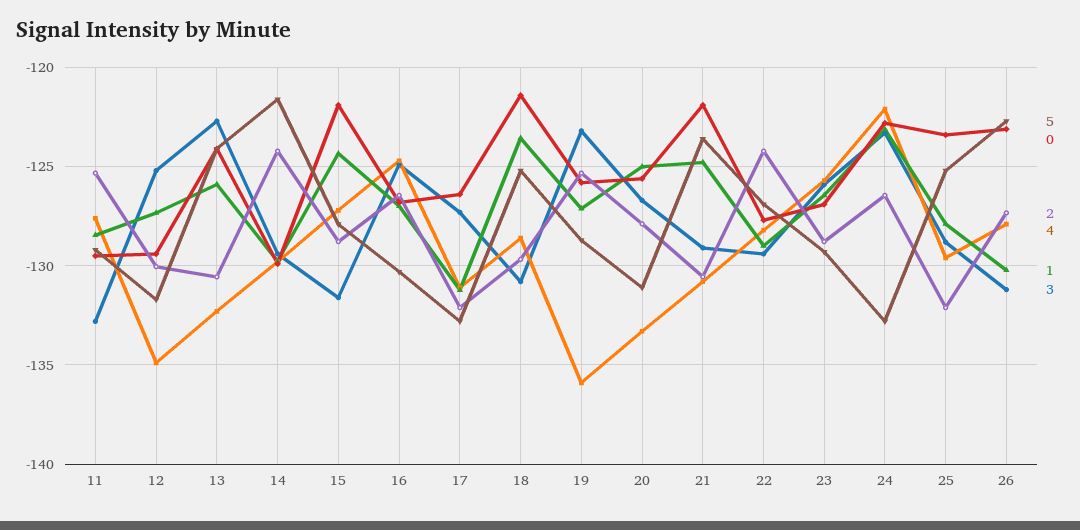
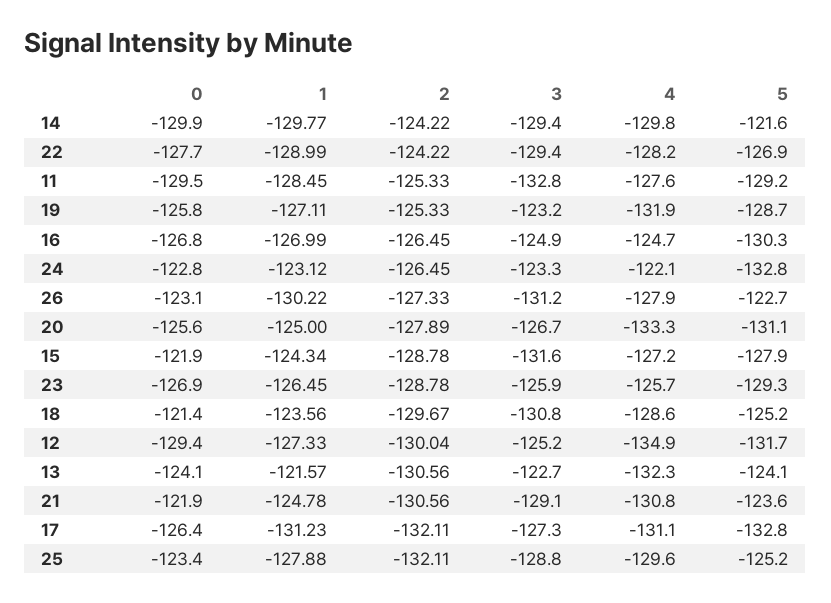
1, 13: -126 -> -121.57
4, 19: -136 -> -131.9

